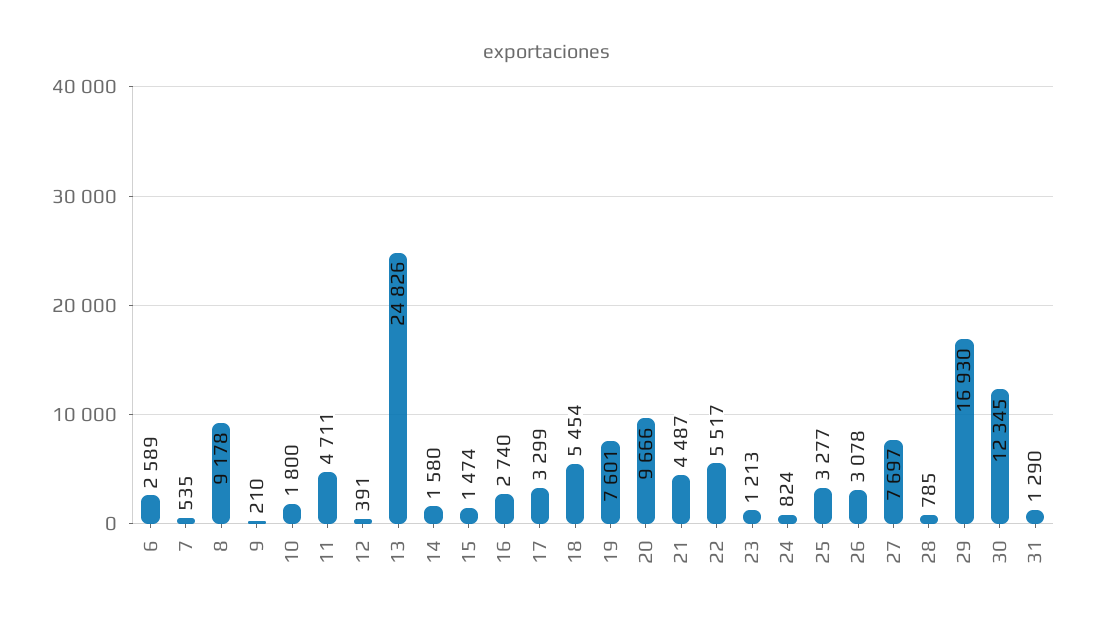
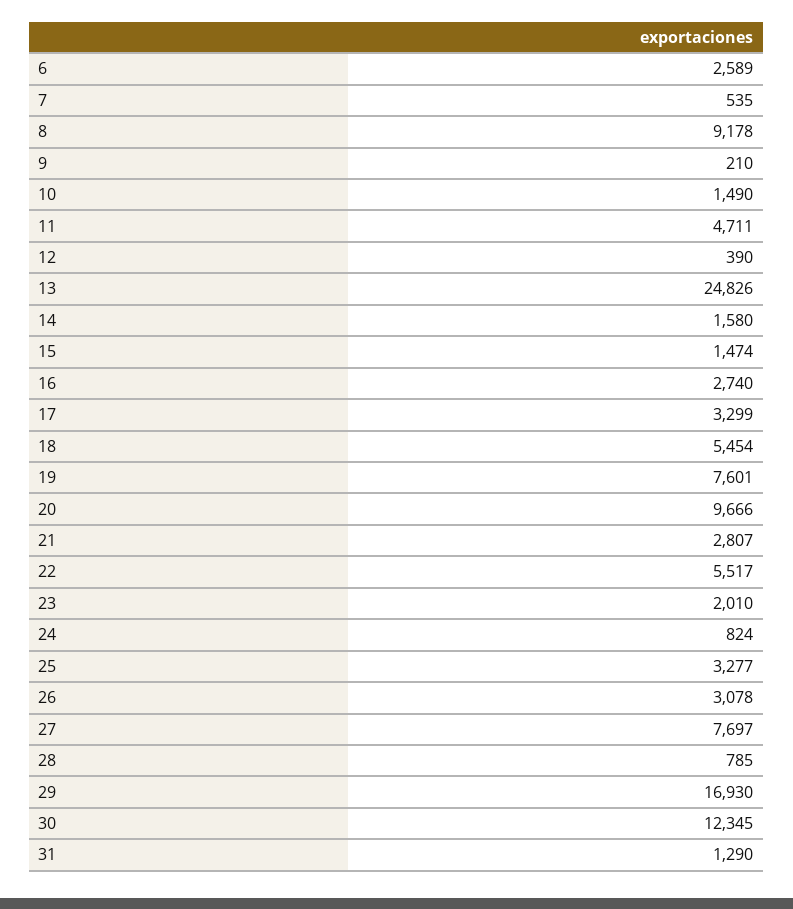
10: 1800 -> 1490
12: 391 -> 390
21: 4487 -> 2807
23: 1213 -> 2010

